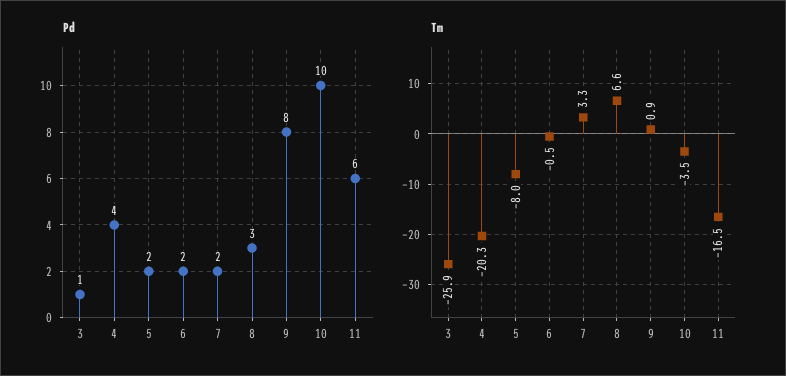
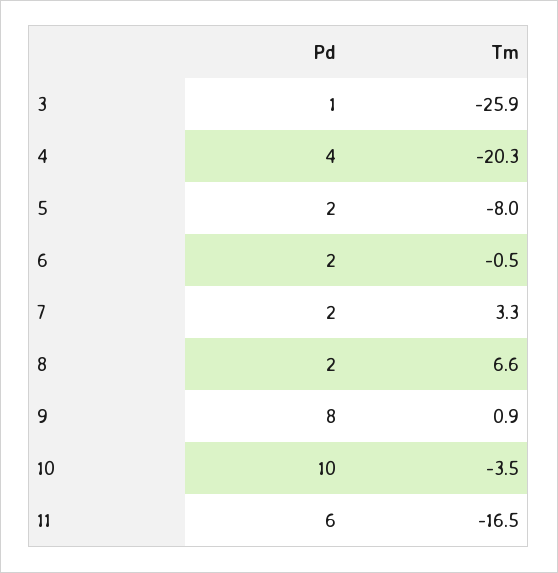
Pd, 8: 3 -> 2

